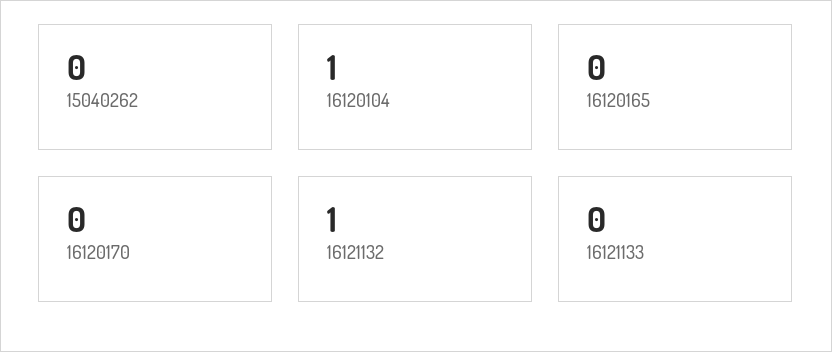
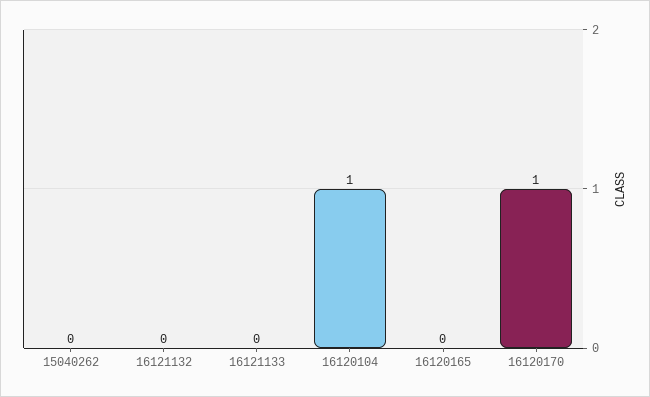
16120170: 0 -> 1
16121132: 1 -> 0

